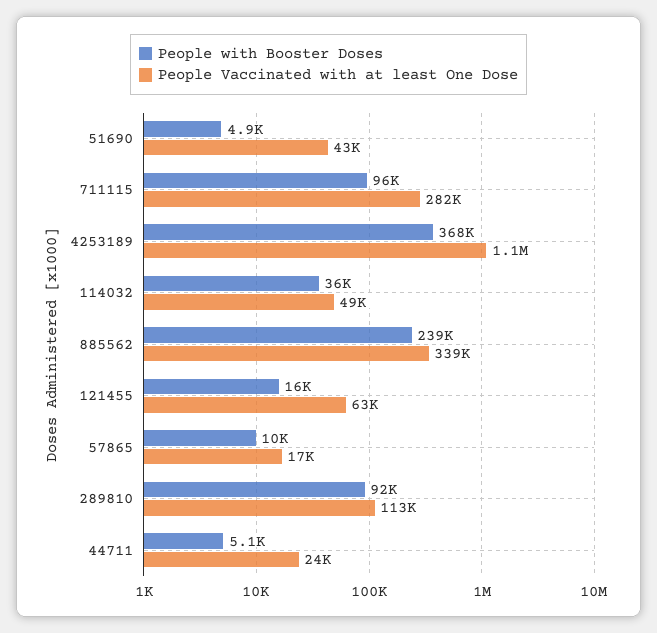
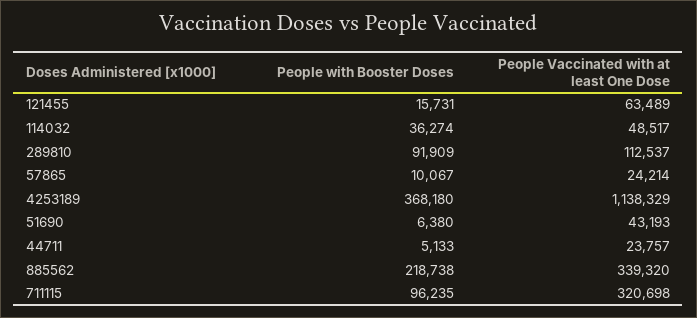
People with Booster Doses, 51690: 4900 -> 6380
People Vaccinated with at least One Dose, 711115: 282000 -> 320698
People with Booster Doses, 885562: 239000 -> 218738
People Vaccinated with at least One Dose, 57865: 17000 -> 24214

